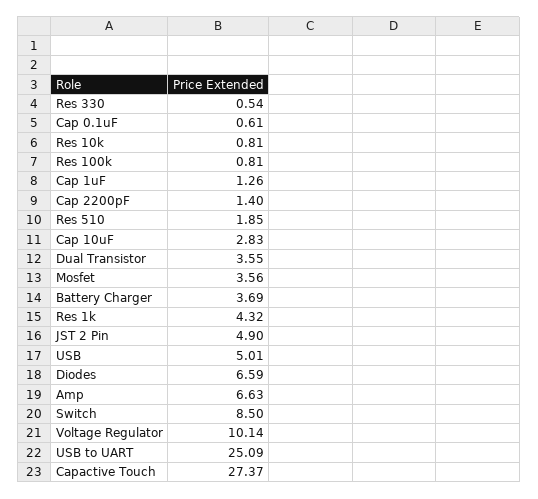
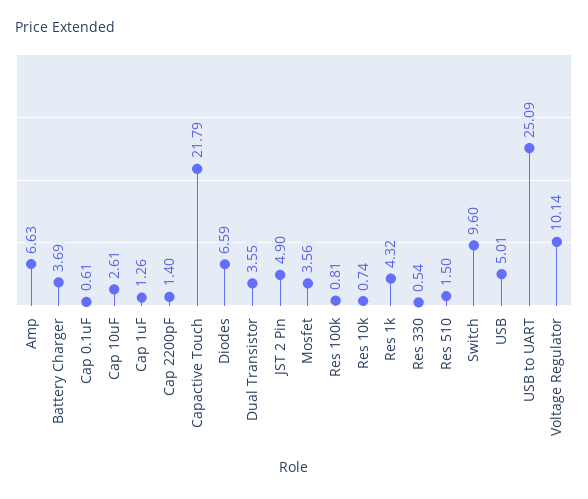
Res 10k: 0.81 -> 0.74
Res 510: 1.85 -> 1.5
Cap 10uF: 2.83 -> 2.61
Switch: 8.5 -> 9.6
Capactive Touch: 27.37 -> 21.79

